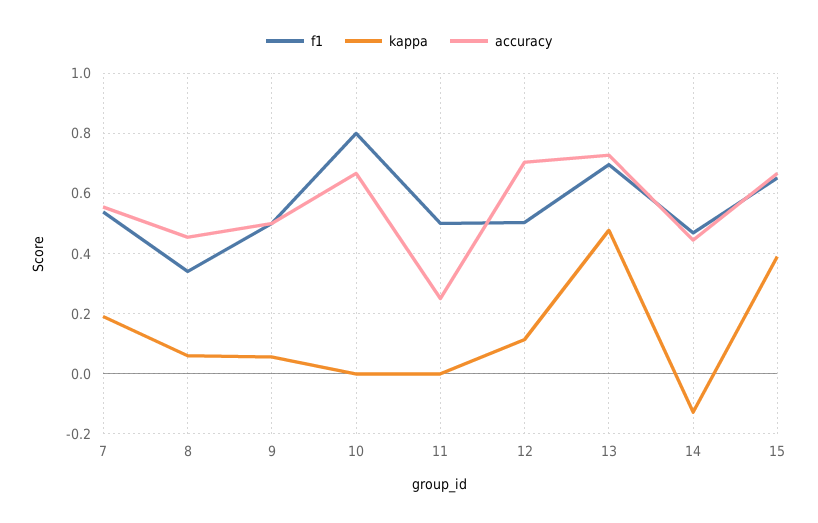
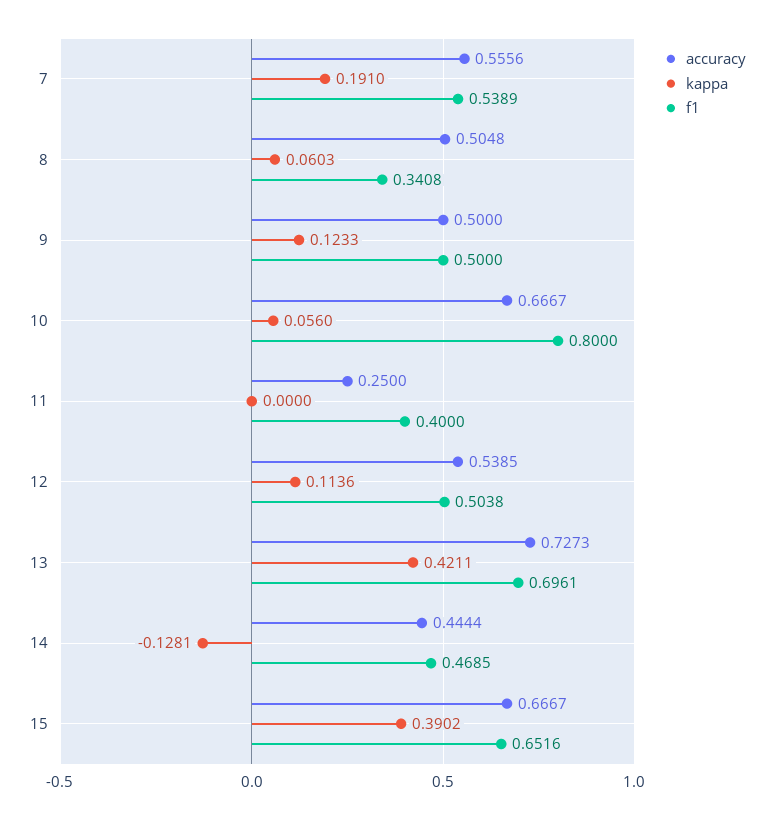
accuracy, 8: 0.46 -> 0.5048
kappa, 9: 0.06 -> 0.1233
kappa, 10: 0 -> 0.056
f1, 11: 0.5 -> 0.4
accuracy, 12: 0.7 -> 0.5385
kappa, 13: 0.48 -> 0.4211

